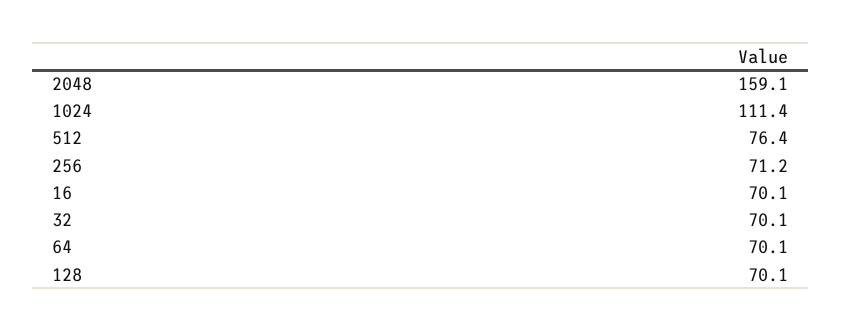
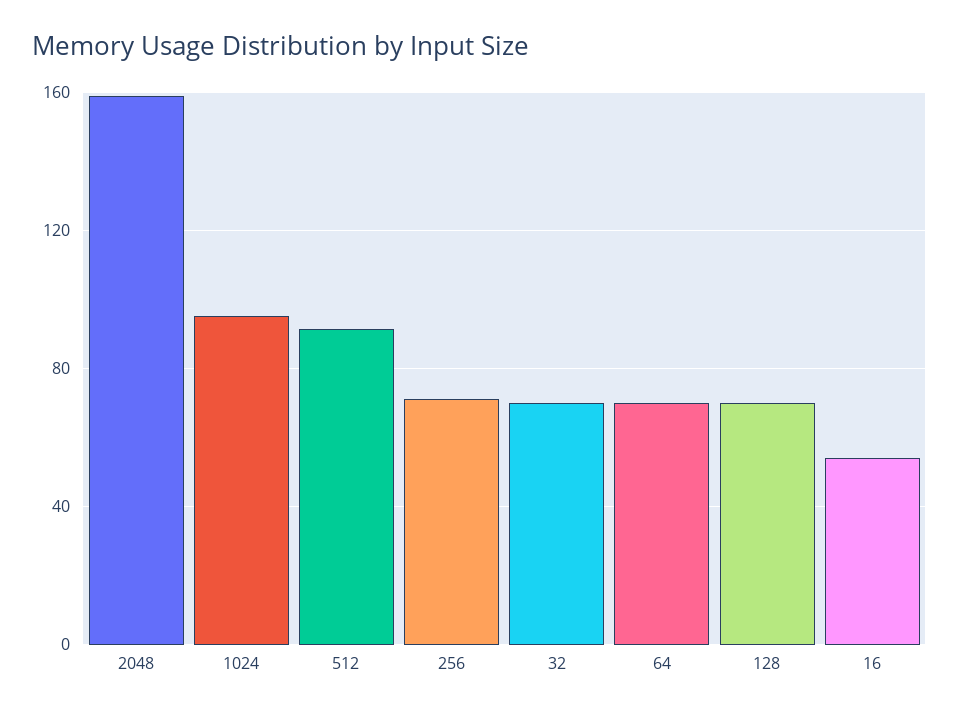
1024: 111.4 -> 95
512: 76.4 -> 90
16: 70.1 -> 55

